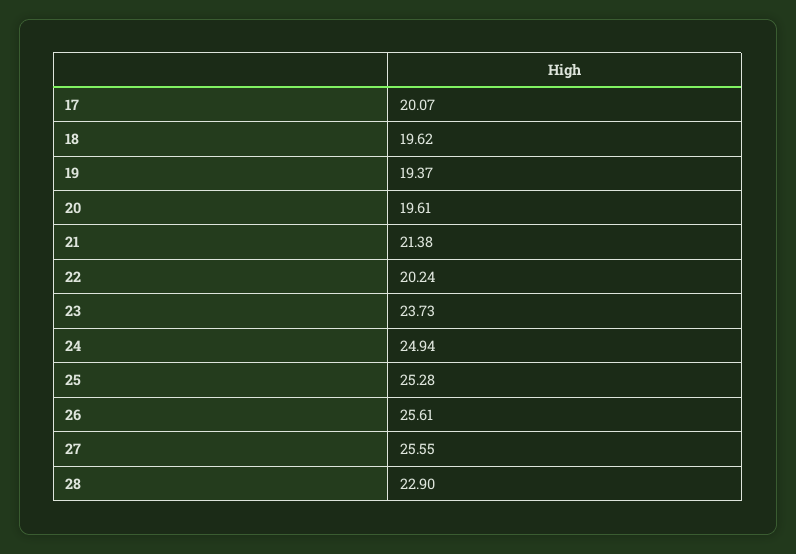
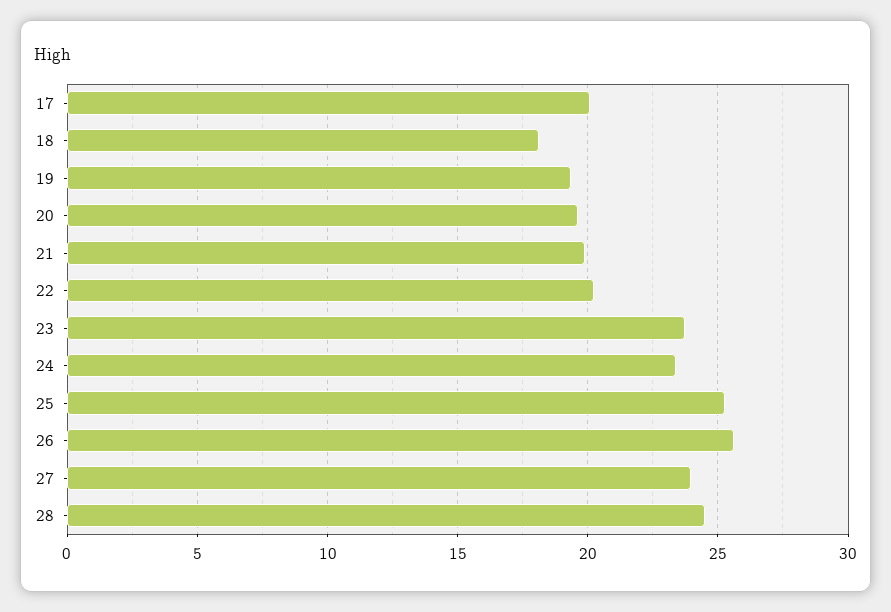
18: 19.62 -> 18
21: 21.38 -> 20
24: 24.94 -> 23.5
27: 25.55 -> 24
28: 22.9 -> 24.5

